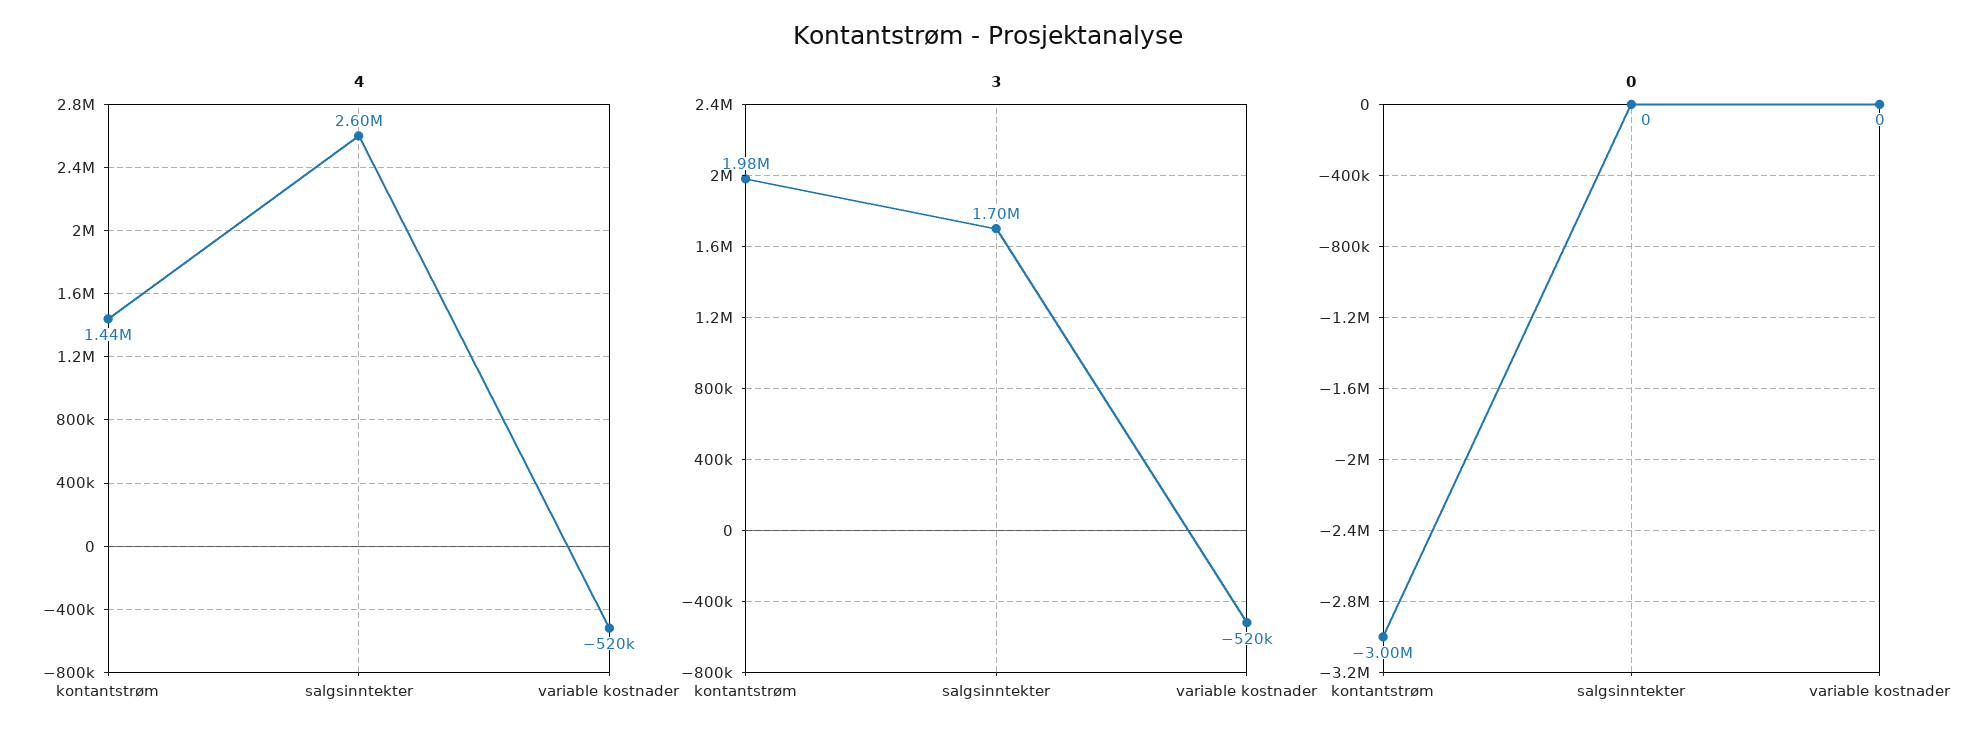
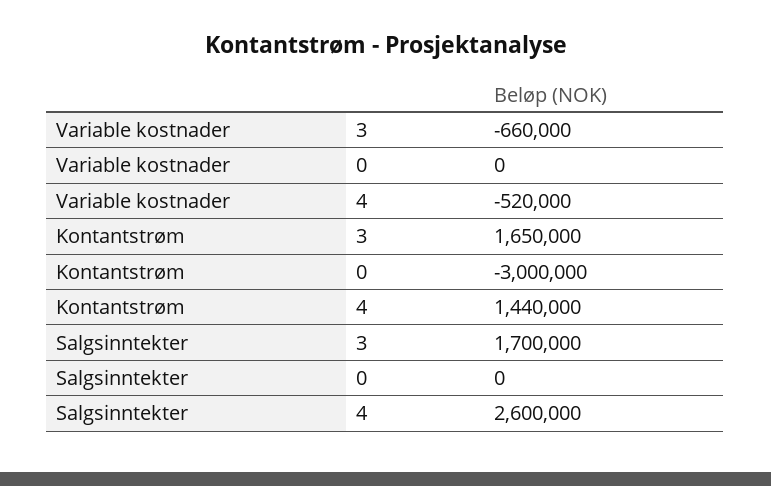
3, kontantstrøm: 1980000 -> 1650000
3, variable kostnader: -520000 -> -660000

